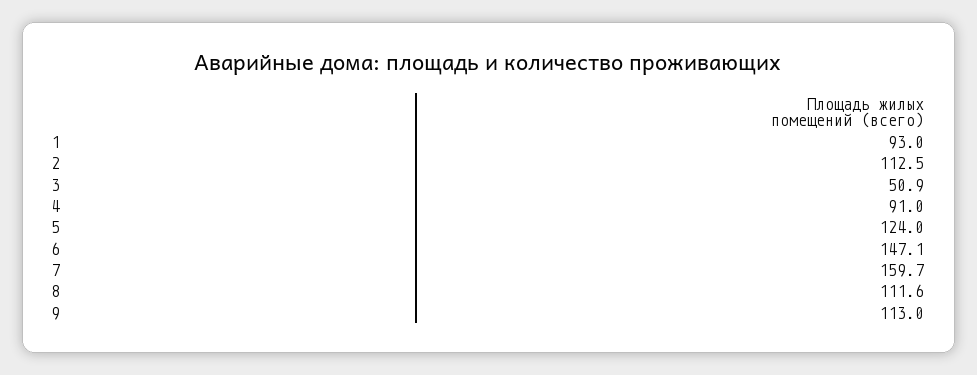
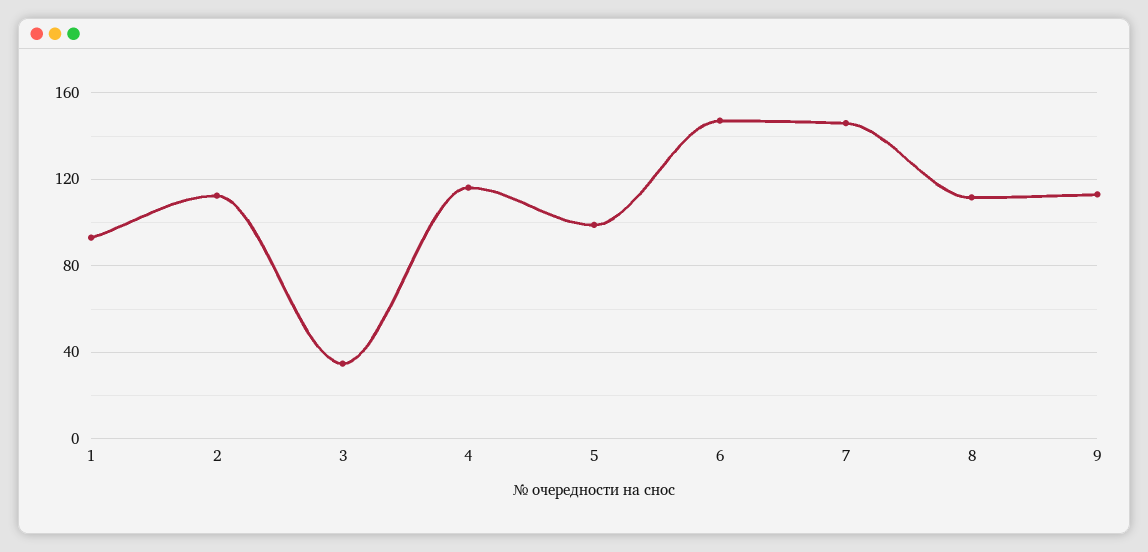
3: 50.9 -> 35
4: 91 -> 115
5: 124 -> 100
7: 159.7 -> 145

